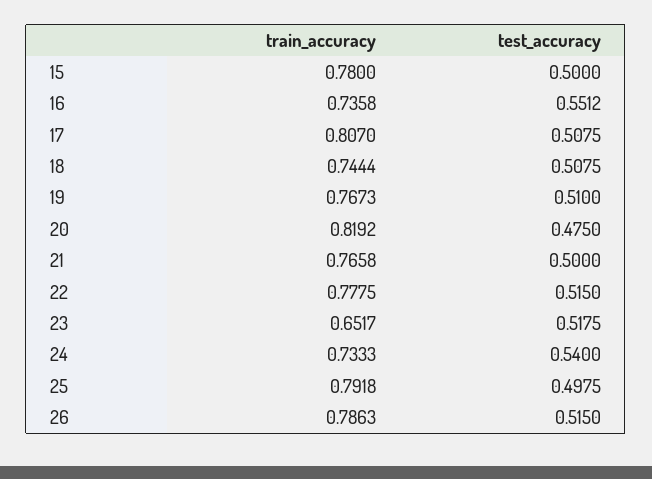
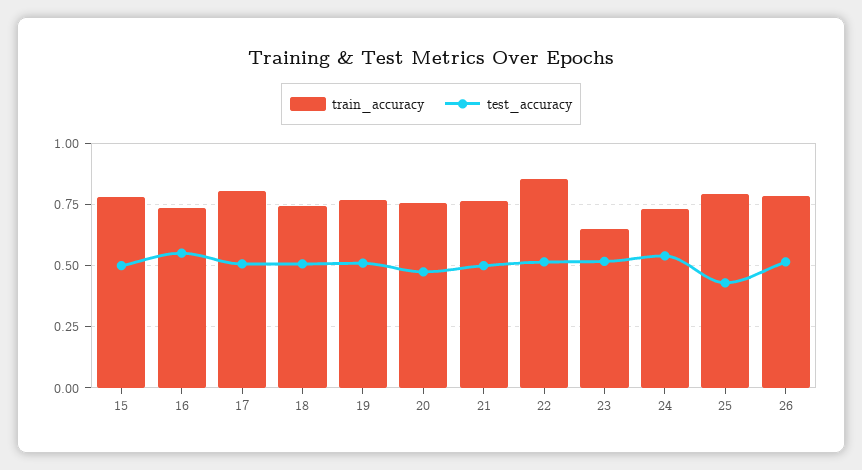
train_accuracy, 20: 0.8192 -> 0.75
train_accuracy, 22: 0.7775 -> 0.85
test_accuracy, 25: 0.4975 -> 0.425

